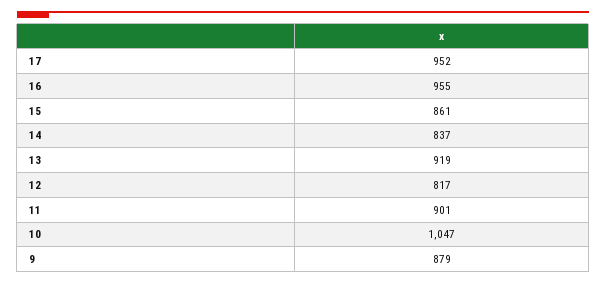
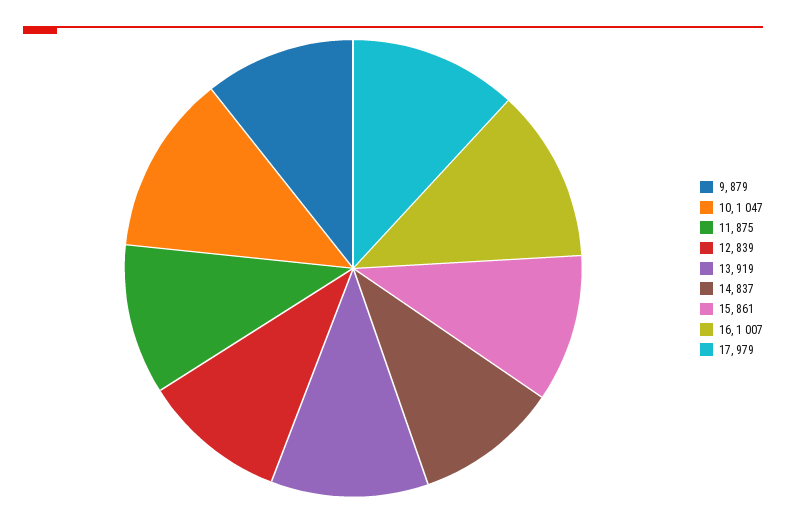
17: 952 -> 979
16: 955 -> 1007
12: 817 -> 839
11: 901 -> 875

